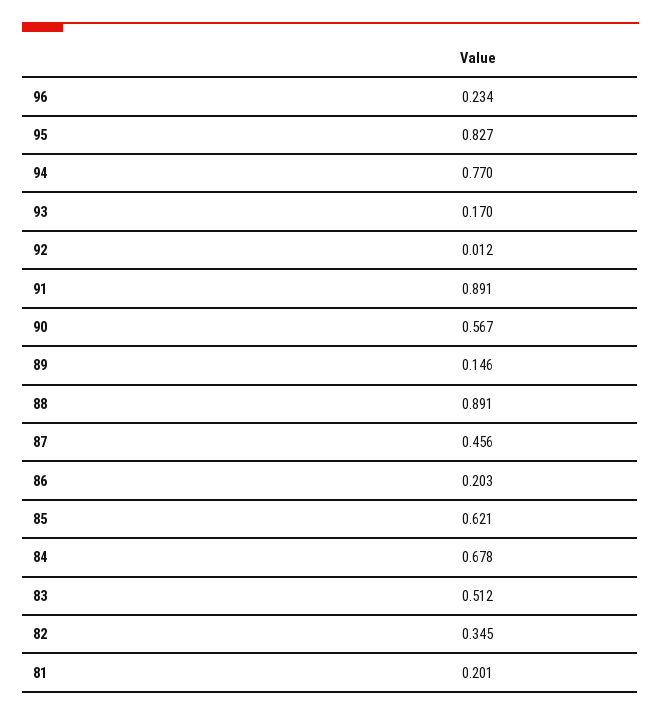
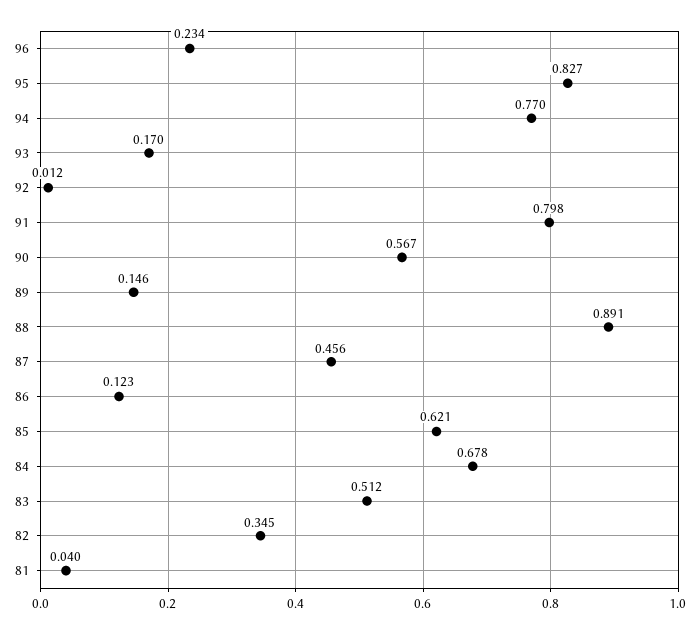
91: 0.891 -> 0.798
86: 0.203 -> 0.123
81: 0.201 -> 0.04

